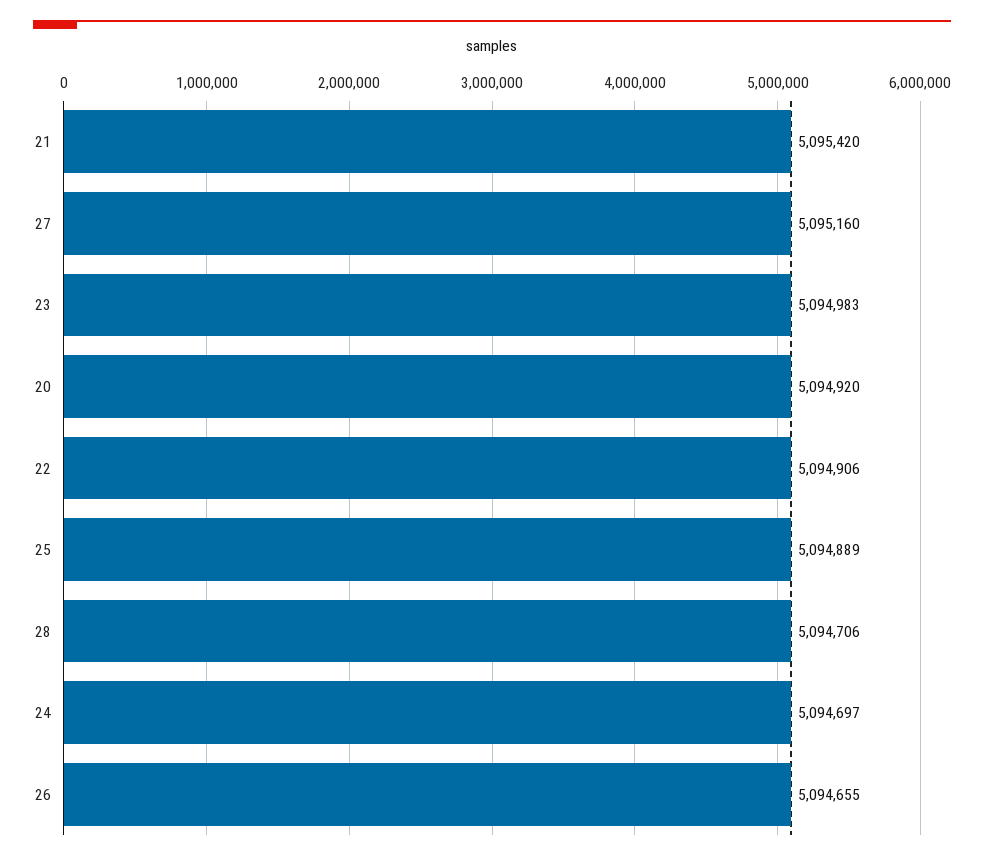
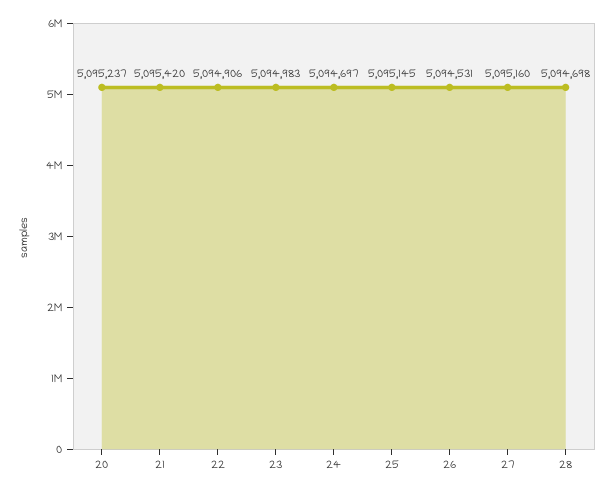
20: 5094920 -> 5095237
25: 5094889 -> 5095145
28: 5094706 -> 5094698
26: 5094655 -> 5094531

